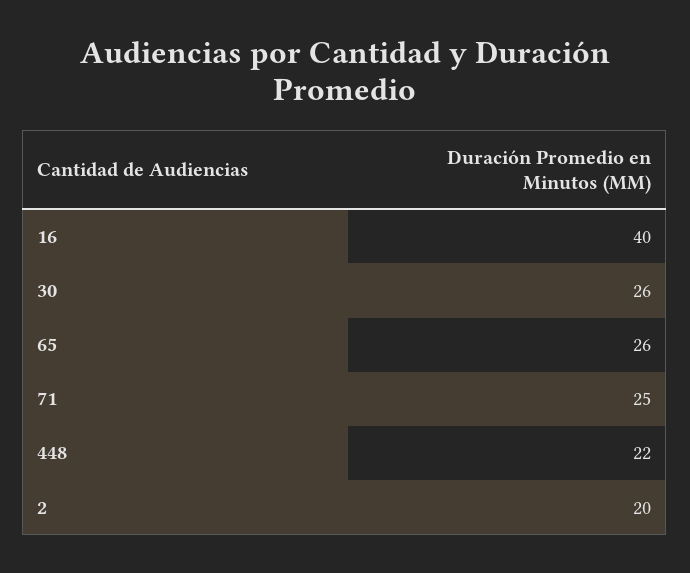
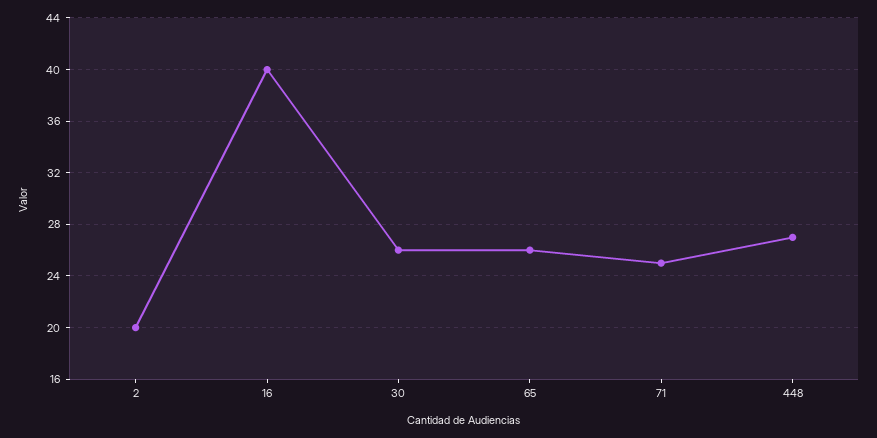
448: 22 -> 27

